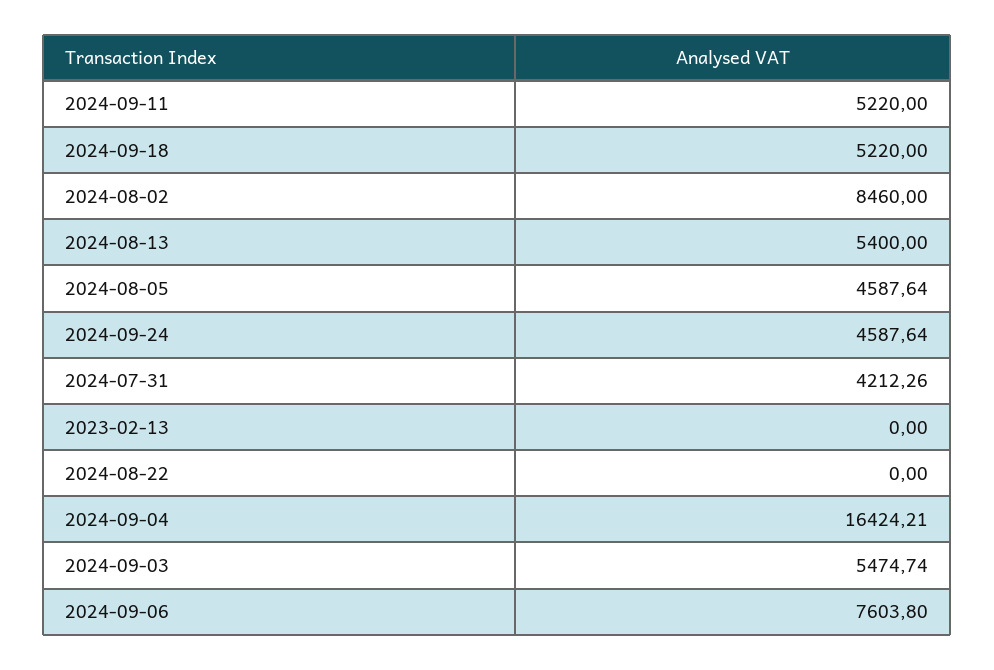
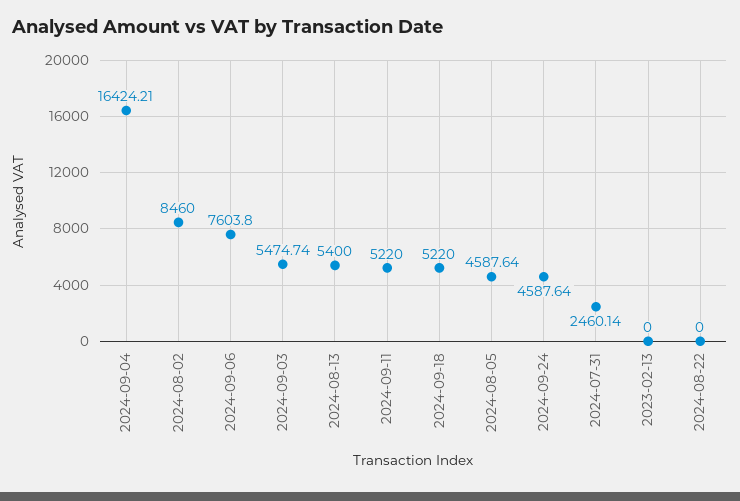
2024-07-31: 4212.26 -> 2460.14

